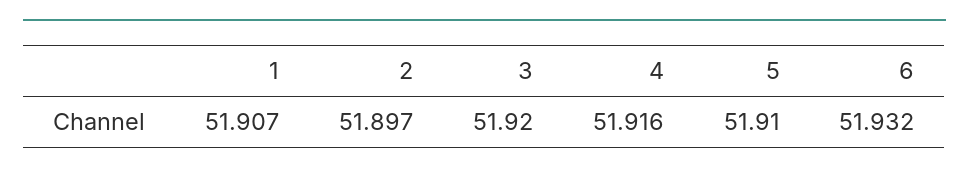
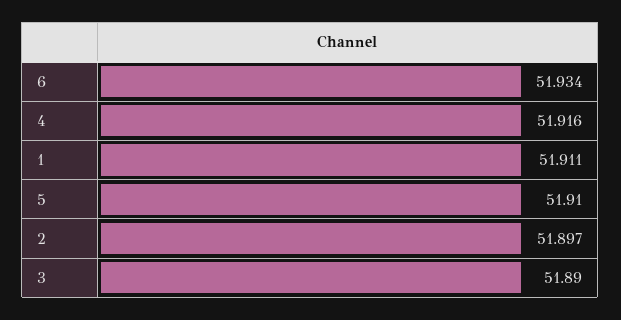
1: 51.907 -> 51.911
3: 51.92 -> 51.89
6: 51.932 -> 51.934

